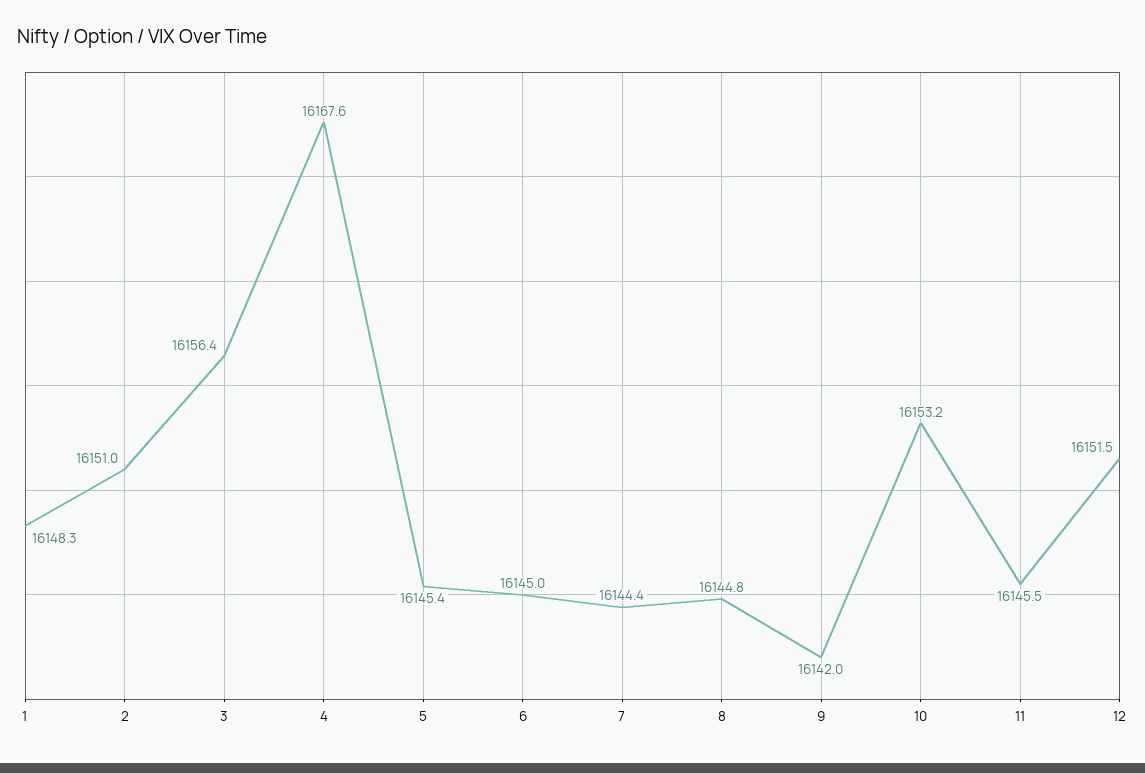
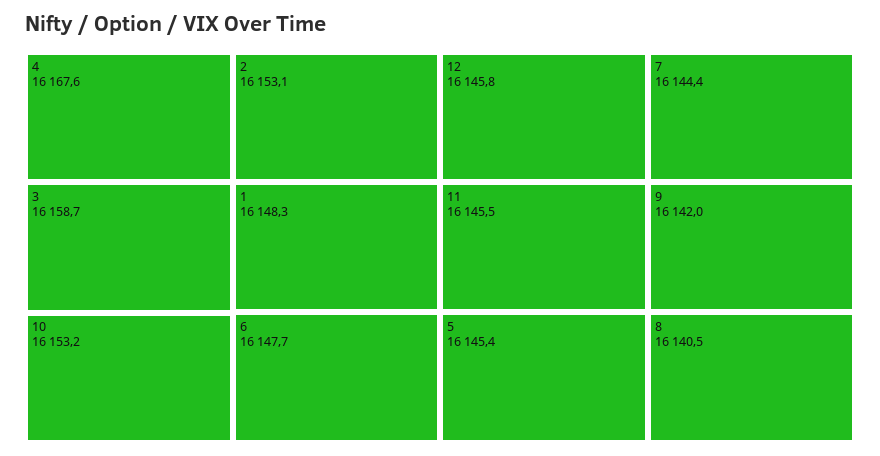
2: 16151 -> 16153.1
3: 16156.4 -> 16158.7
6: 16145 -> 16147.7
8: 16144.8 -> 16140.5
12: 16151.5 -> 16145.8

